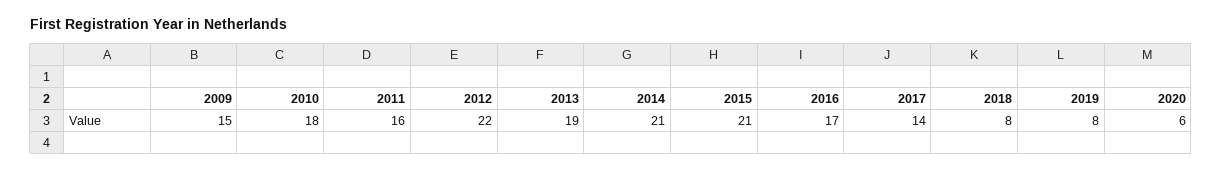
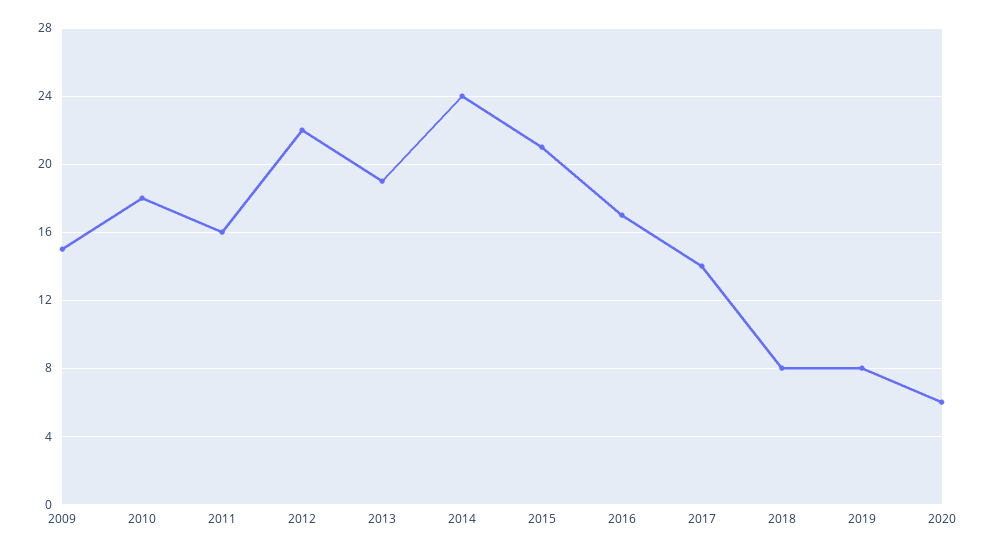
2014: 21 -> 24

